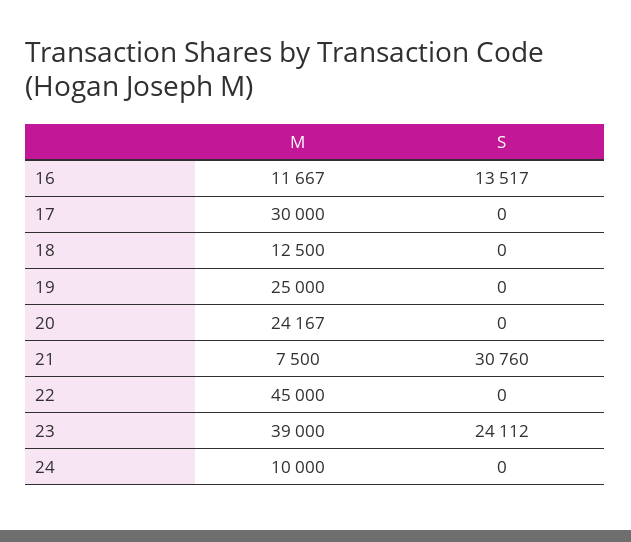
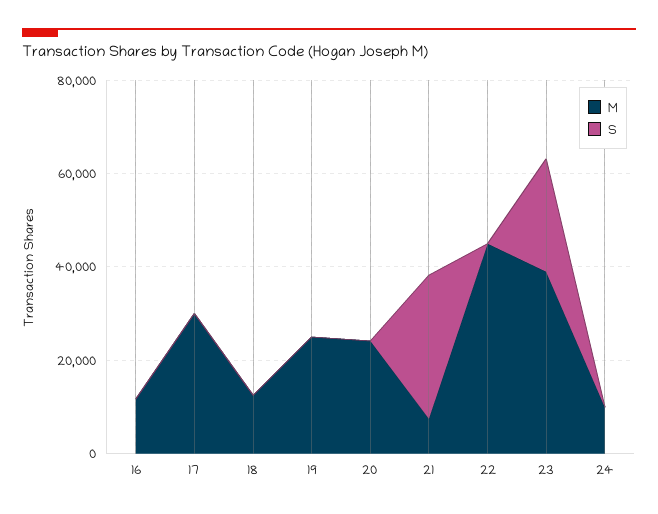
S, 16: 13517 -> 0

